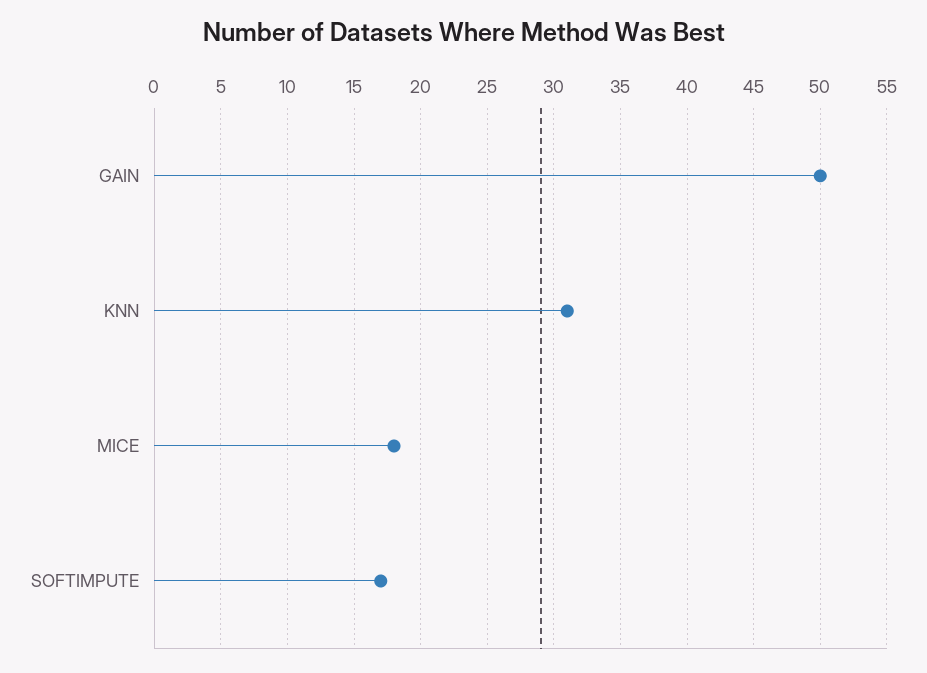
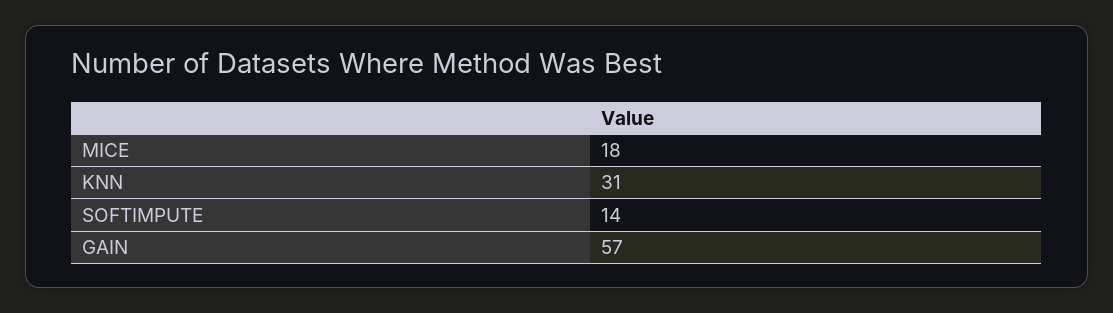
GAIN: 50 -> 57
SOFTIMPUTE: 17 -> 14

